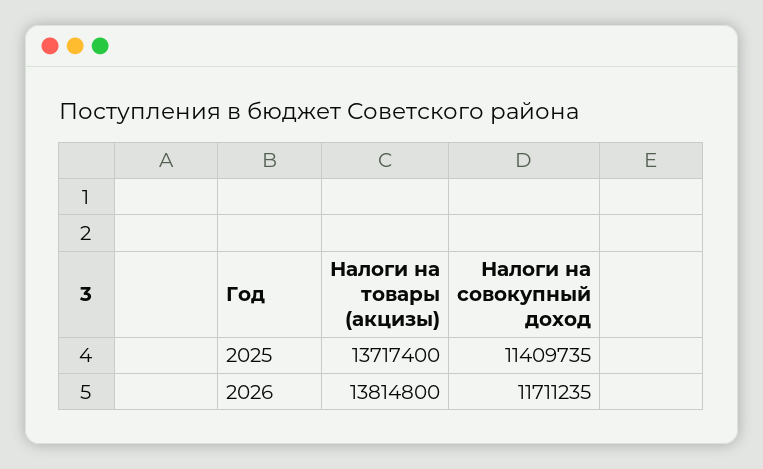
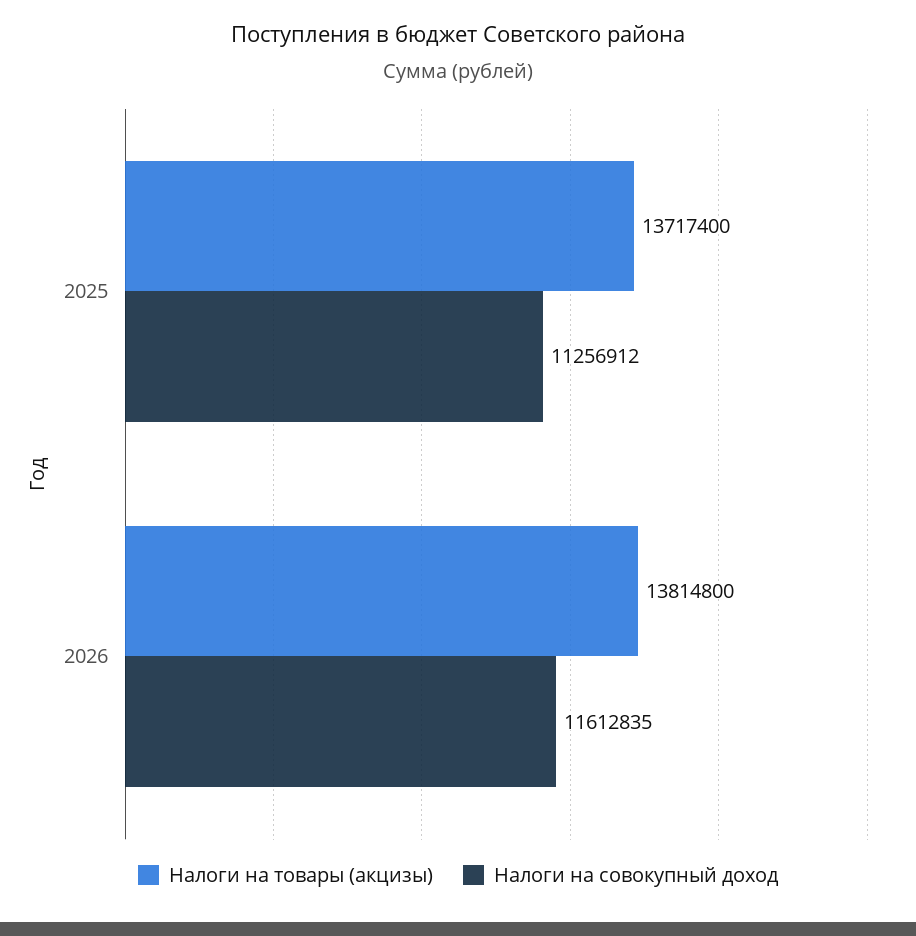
Налоги на совокупный доход, 2025: 11409735 -> 11256912
Налоги на совокупный доход, 2026: 11711235 -> 11612835

